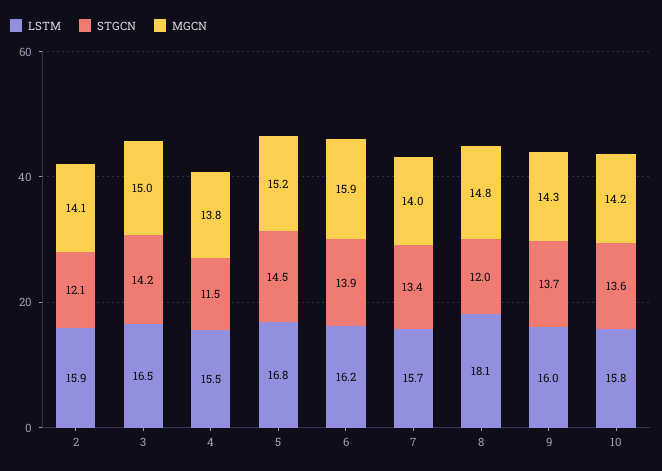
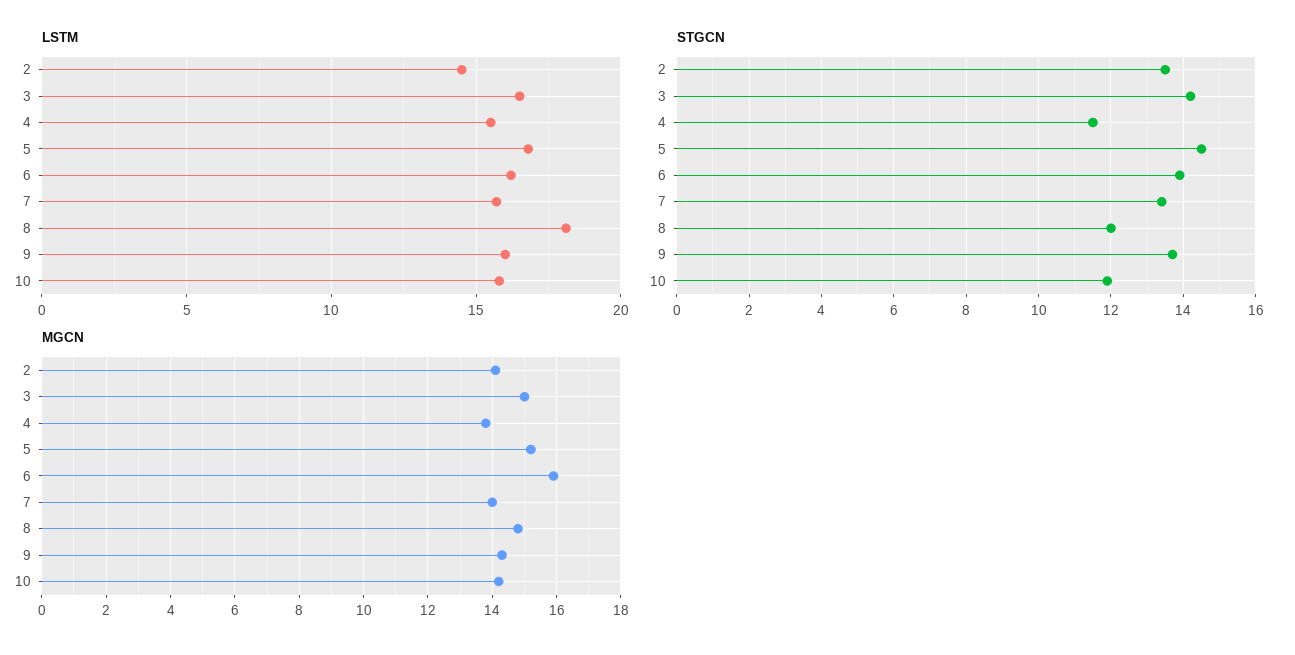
LSTM, 2: 15.9 -> 14.5
STGCN, 2: 12.1 -> 13.5
STGCN, 10: 13.6 -> 12

